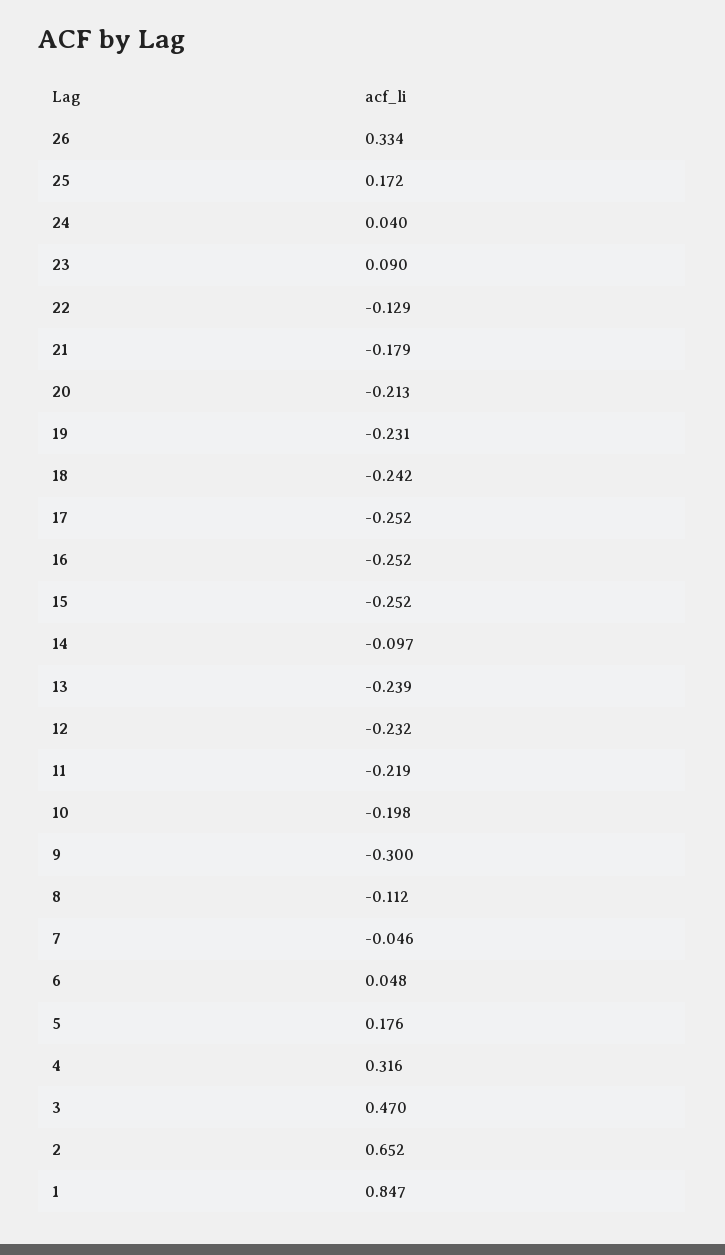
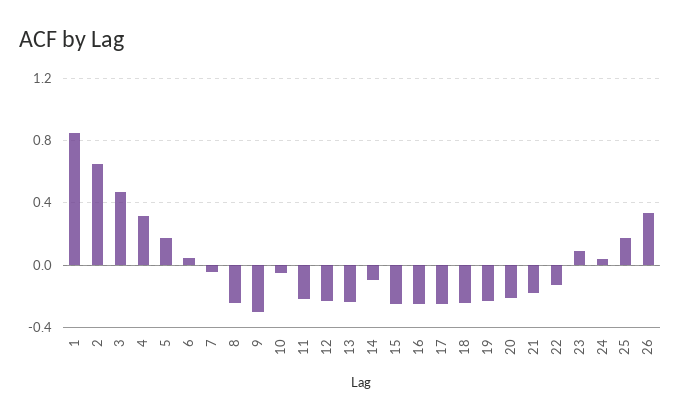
10: -0.198 -> -0.05
8: -0.112 -> -0.25

